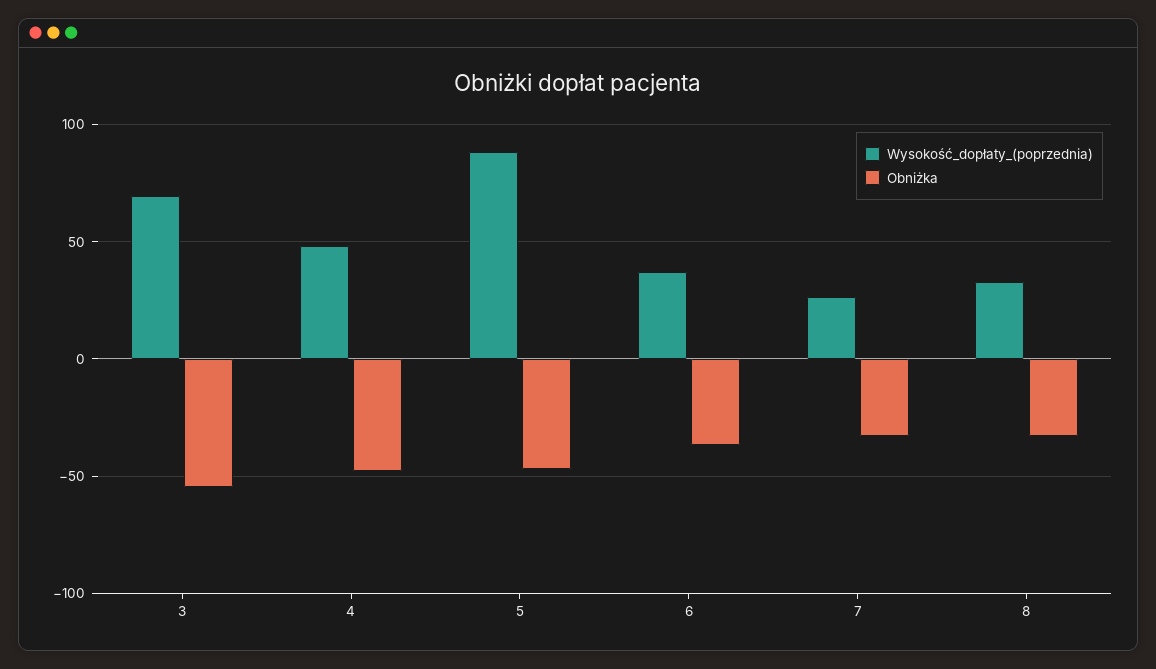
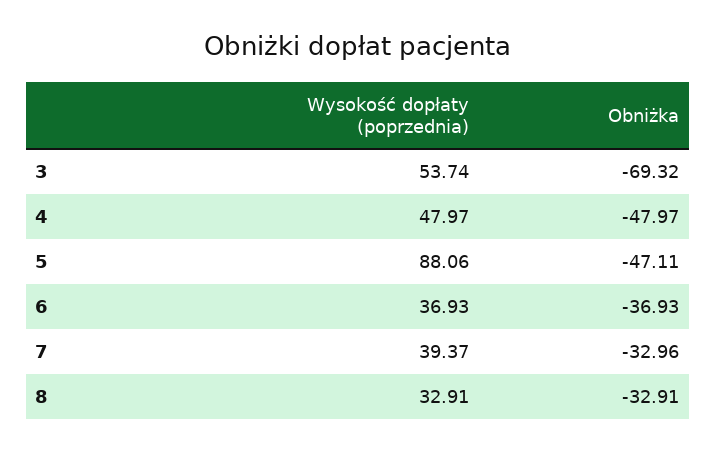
Wysokość_dopłaty_(poprzednia), 3: 70 -> 53.74
Obniżka, 3: -55 -> -69.32
Wysokość_dopłaty_(poprzednia), 7: 25 -> 39.37

